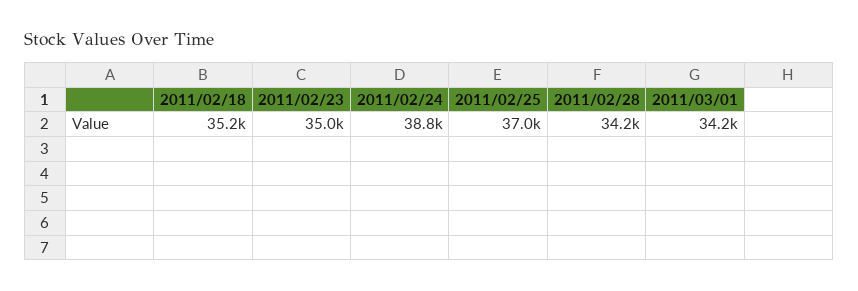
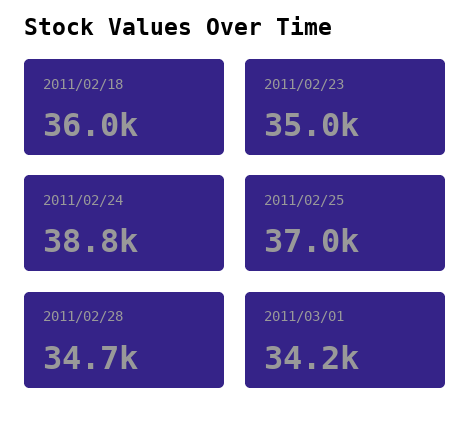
2011/02/18: 35200 -> 36000
2011/02/28: 34200 -> 34700

